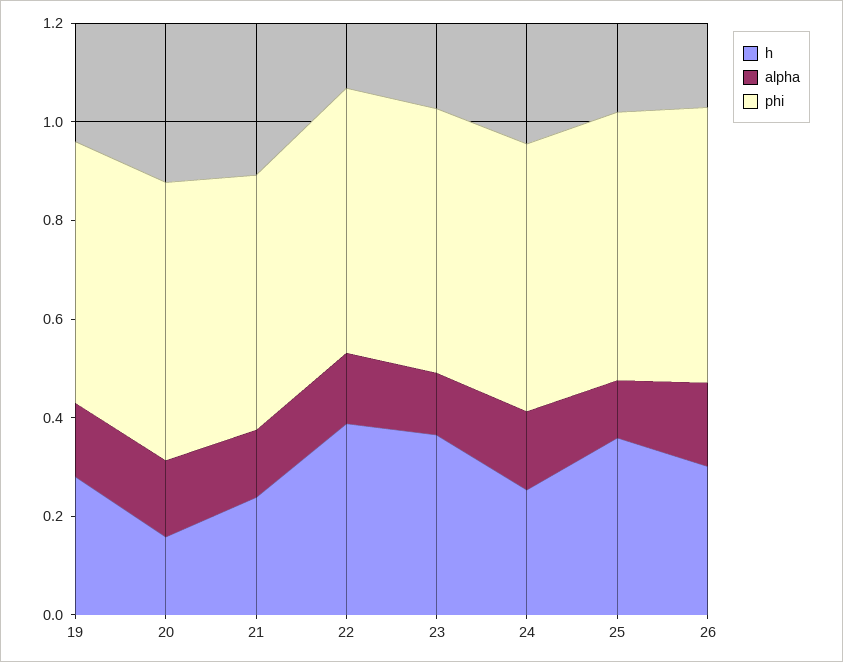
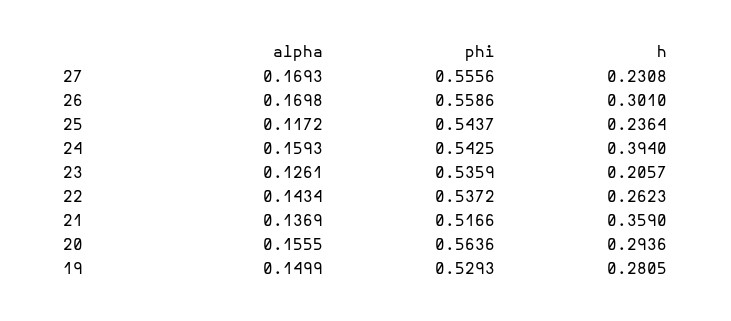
h, 20: 0.15 -> 0.2936
h, 21: 0.25 -> 0.359
h, 22: 0.4 -> 0.2623
h, 23: 0.35 -> 0.2057
h, 24: 0.25 -> 0.394
h, 25: 0.35 -> 0.2364
alpha, 27: none -> 0.1693
phi, 27: none -> 0.5556
h, 27: none -> 0.2308

